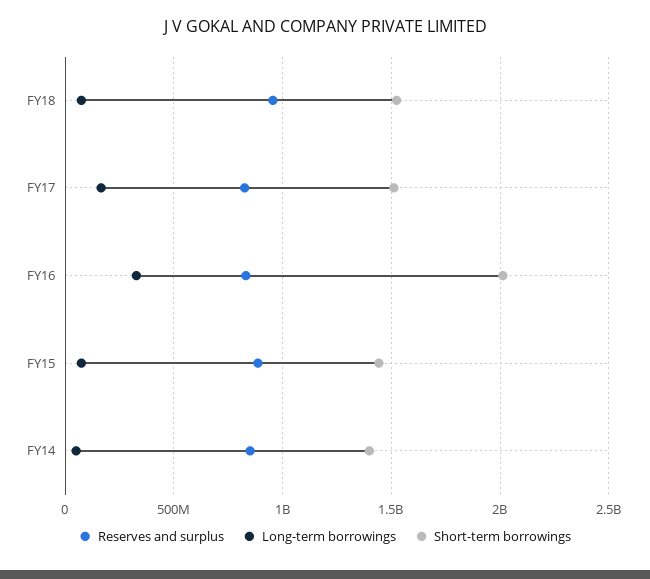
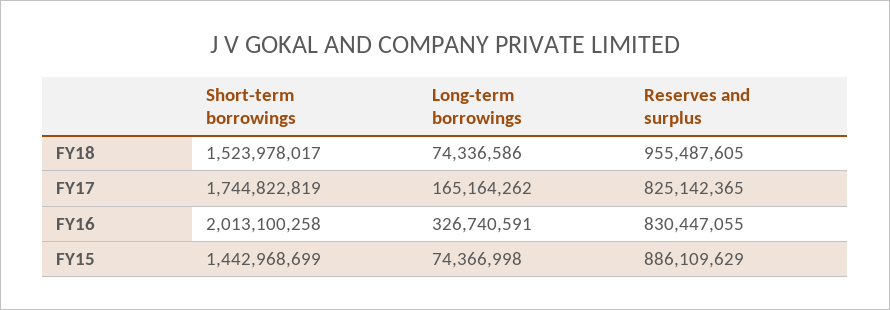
Short-term borrowings, FY17: 1500000000 -> 1744822819
Reserves and surplus, FY14: 850000000 -> none
Long-term borrowings, FY14: 50000000 -> none
Short-term borrowings, FY14: 1400000000 -> none

